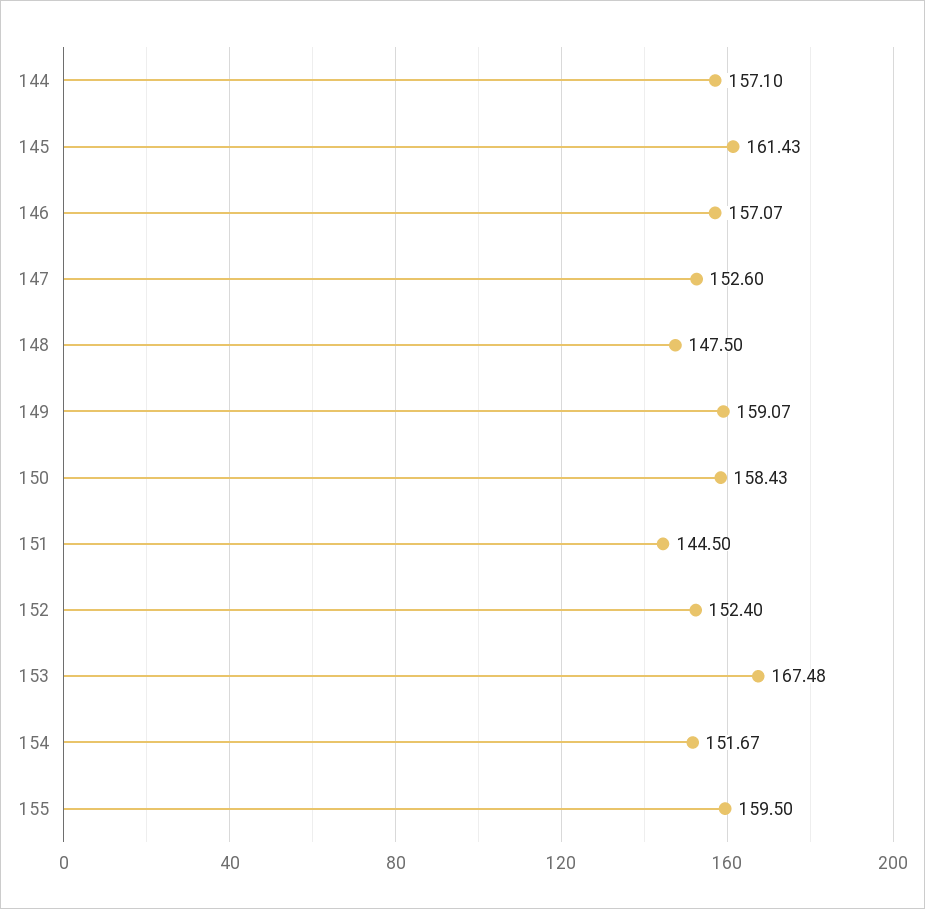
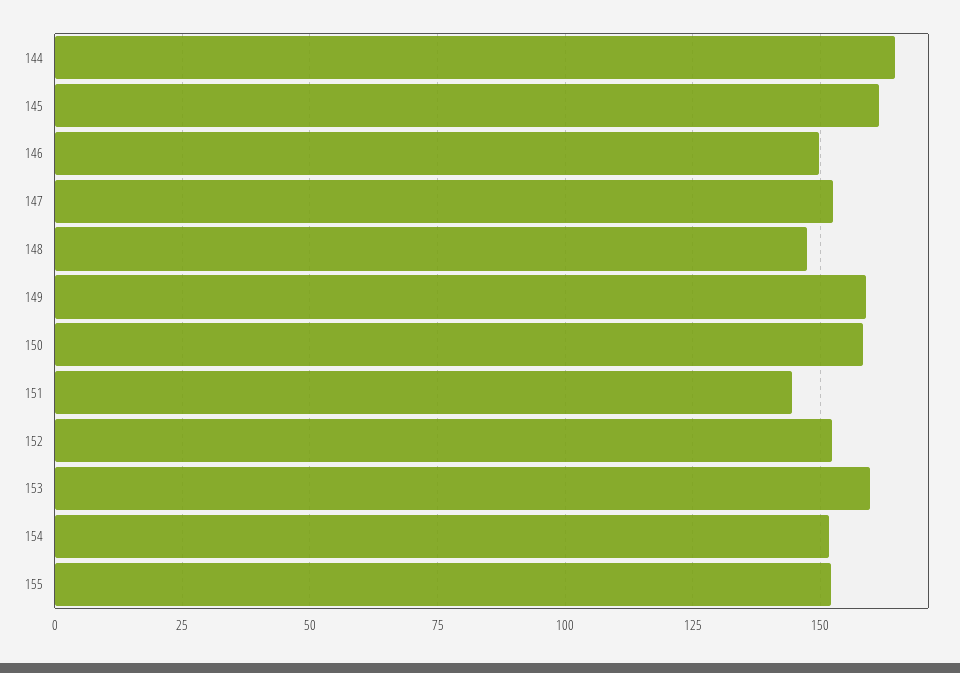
144: 157.1 -> 165
146: 157.07 -> 150
153: 167.48 -> 160
155: 159.5 -> 152.5

